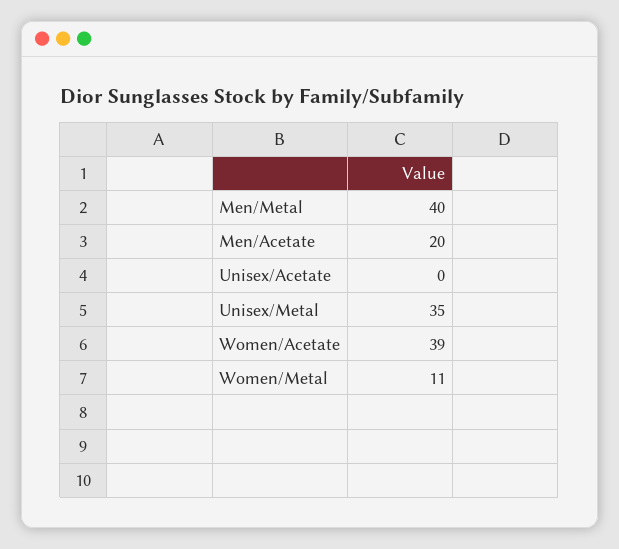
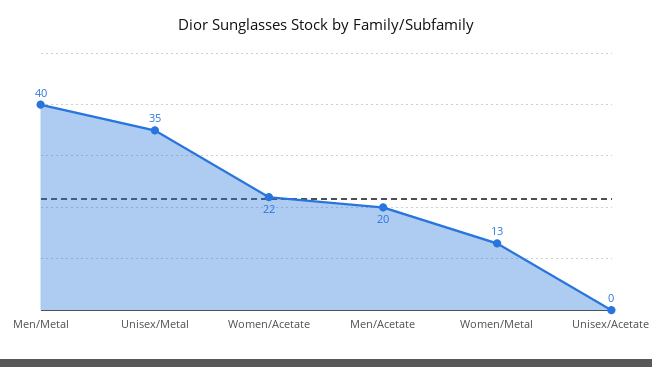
Women/Acetate: 39 -> 22
Women/Metal: 11 -> 13

